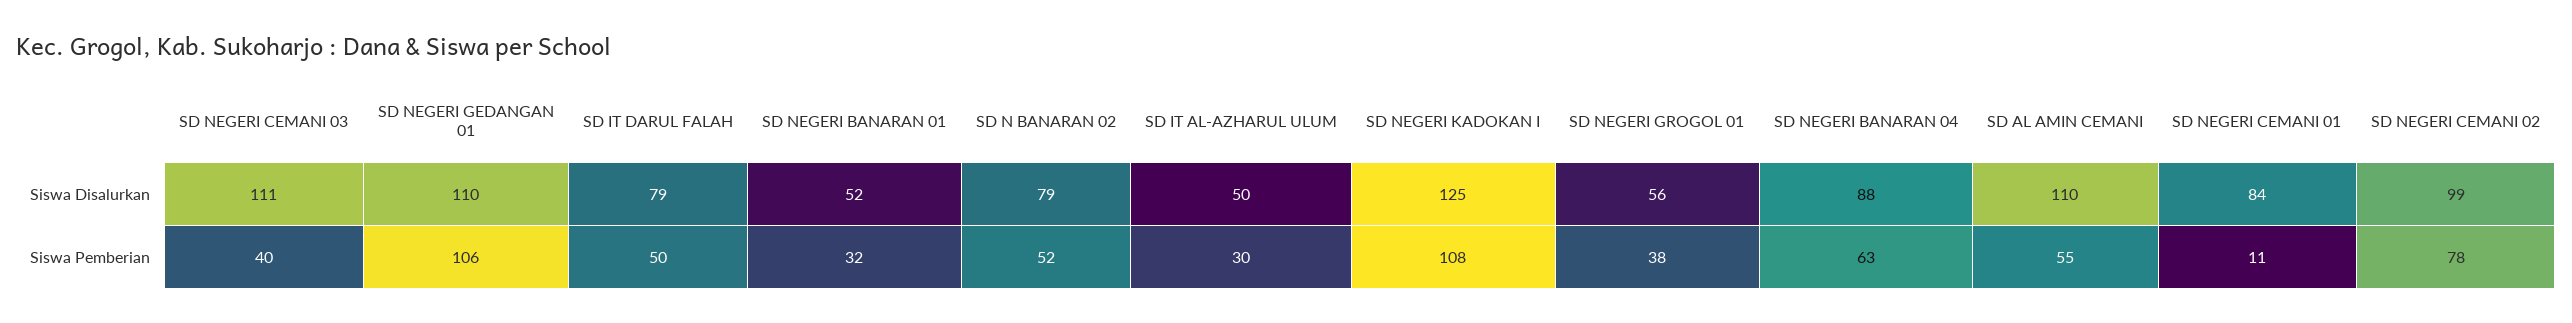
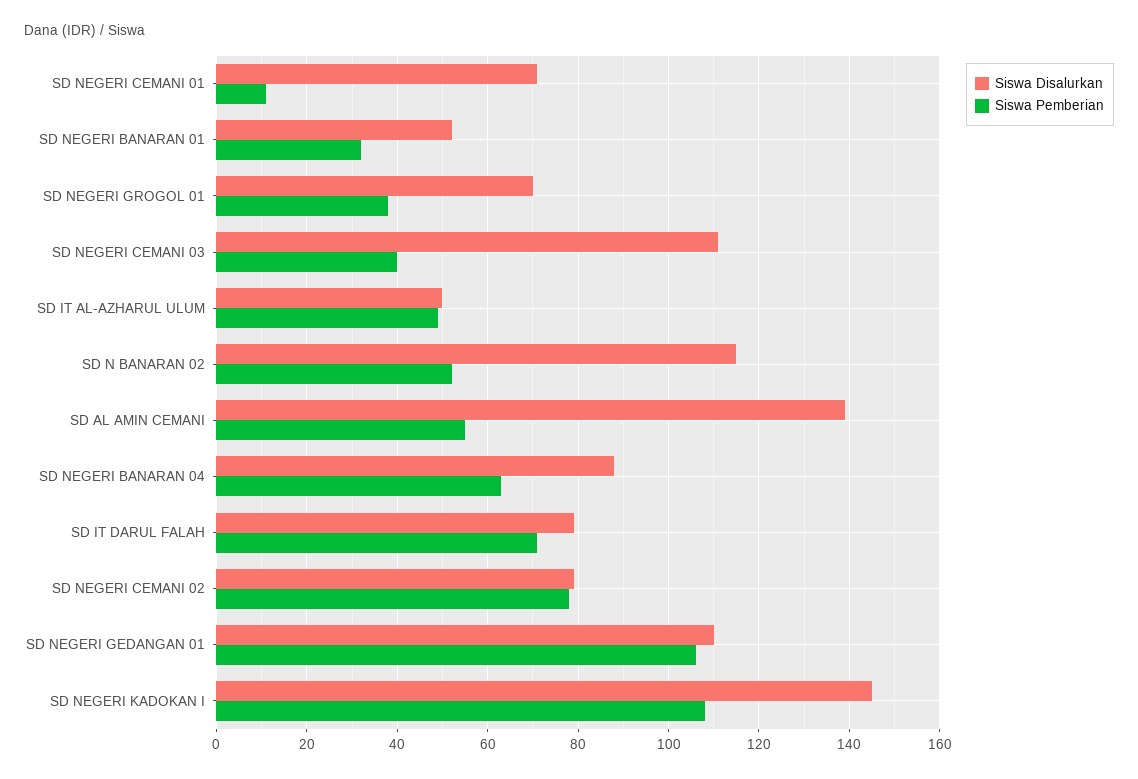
Siswa Disalurkan, SD N BANARAN 02: 79 -> 115
Siswa Disalurkan, SD NEGERI KADOKAN I: 125 -> 145
Siswa Disalurkan, SD NEGERI GROGOL 01: 56 -> 70
Siswa Disalurkan, SD AL AMIN CEMANI: 110 -> 140
Siswa Disalurkan, SD NEGERI CEMANI 01: 84 -> 70
Siswa Disalurkan, SD NEGERI CEMANI 02: 99 -> 80
Siswa Pemberian, SD IT DARUL FALAH: 50 -> 70
Siswa Pemberian, SD IT AL-AZHARUL ULUM: 30 -> 50

